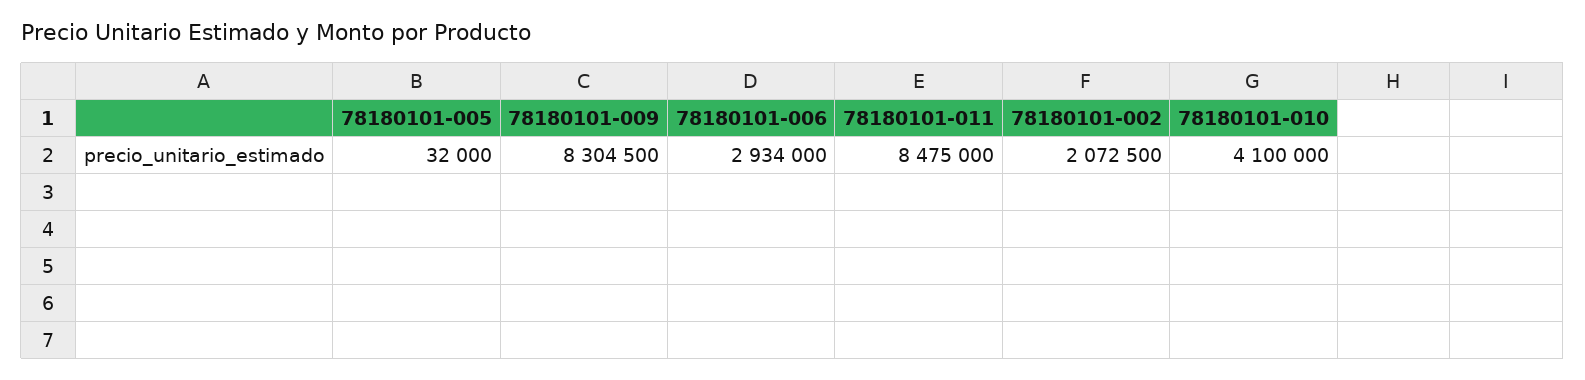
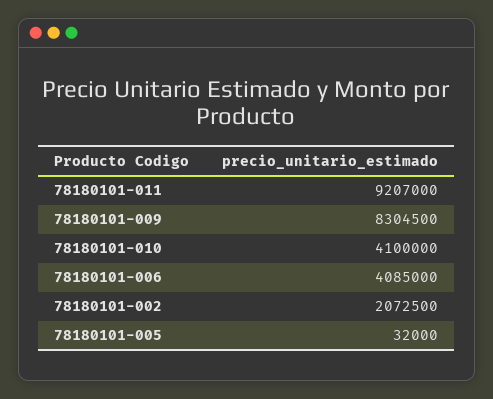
78180101-006: 2934000 -> 4085000
78180101-011: 8475000 -> 9207000

